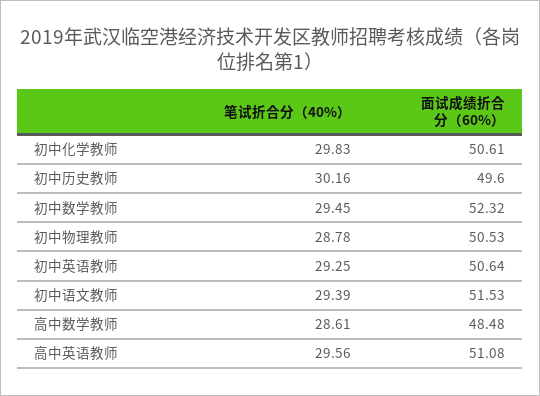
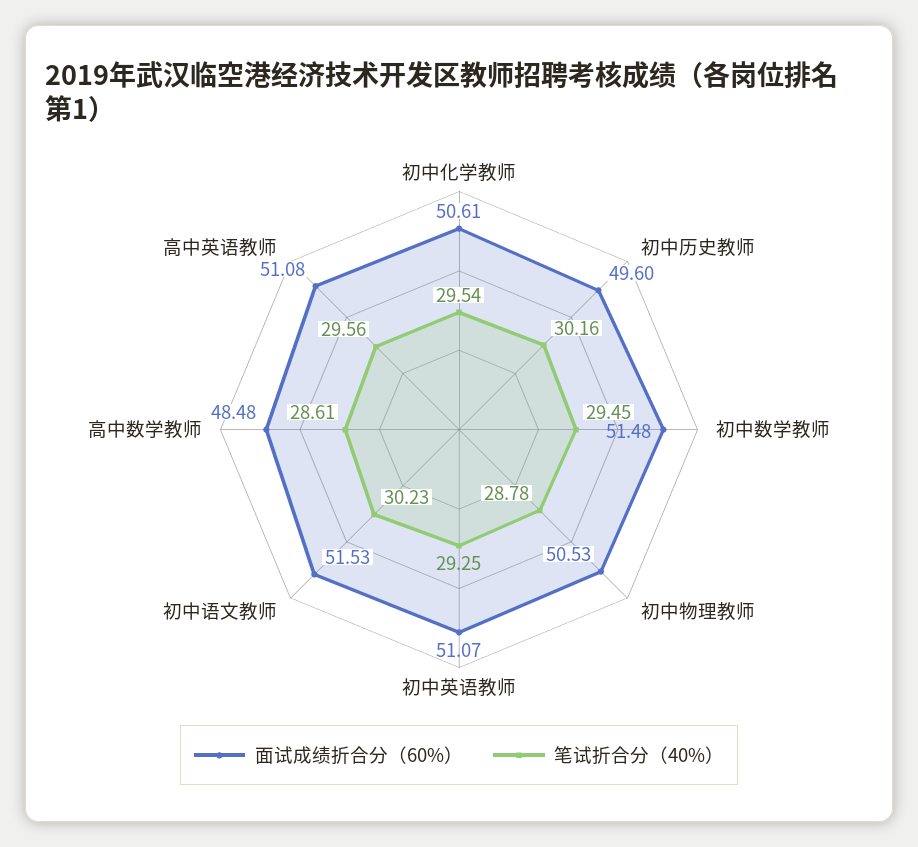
笔试折合分（40%）, 初中化学教师: 29.83 -> 29.54
面试成绩折合分（60%）, 初中数学教师: 52.32 -> 51.48
面试成绩折合分（60%）, 初中英语教师: 50.64 -> 51.07
笔试折合分（40%）, 初中语文教师: 29.39 -> 30.23

